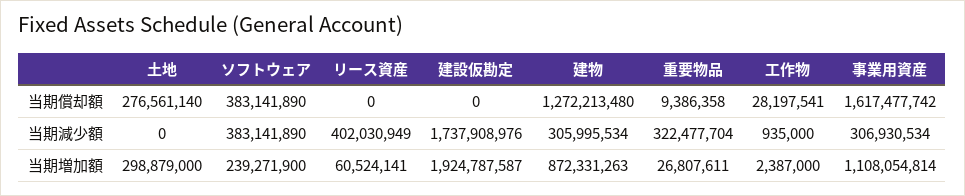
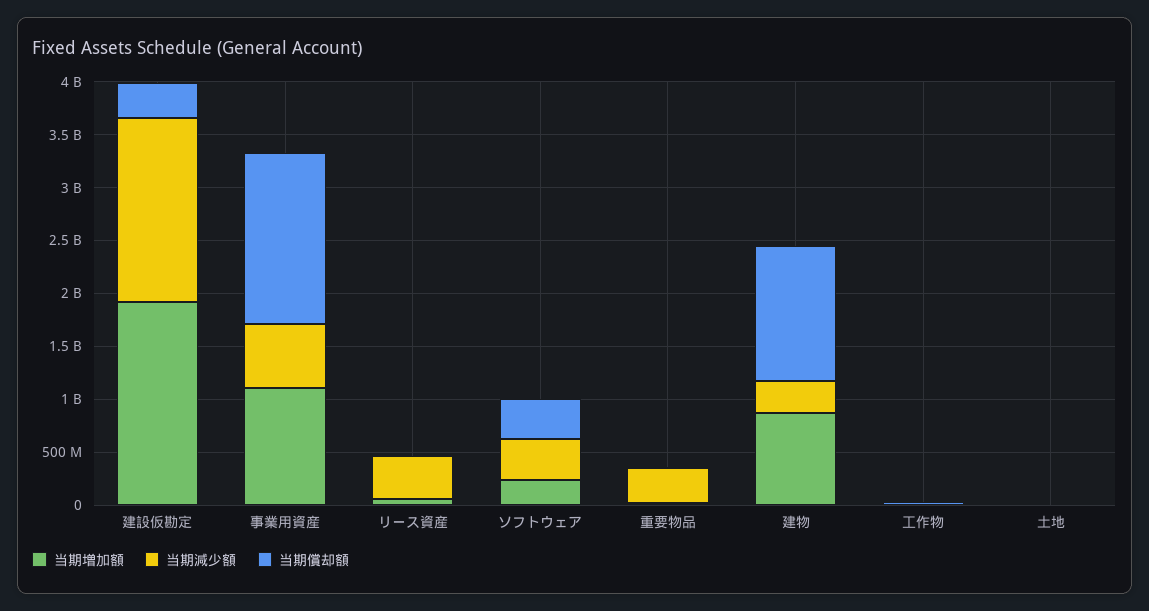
当期償却額, 土地: 276561140 -> 0
当期償却額, 建設仮勘定: 0 -> 300000000
当期減少額, 事業用資産: 306930534 -> 600000000
当期増加額, 土地: 298879000 -> 0

